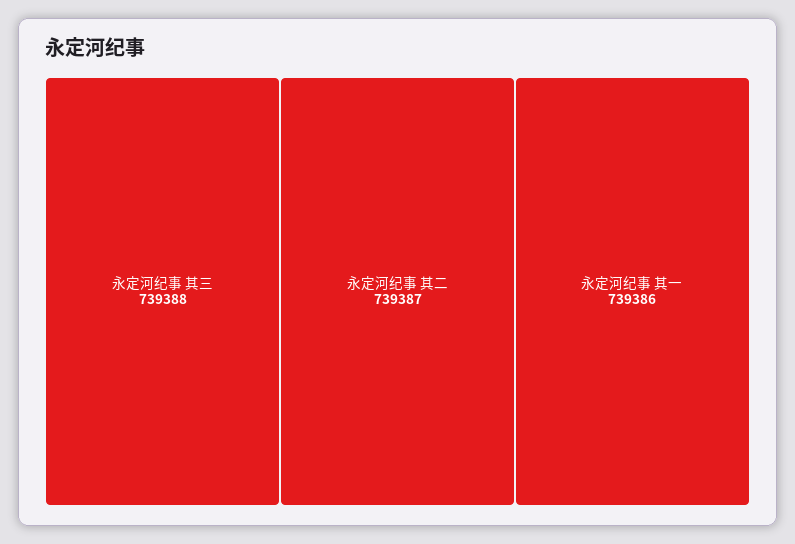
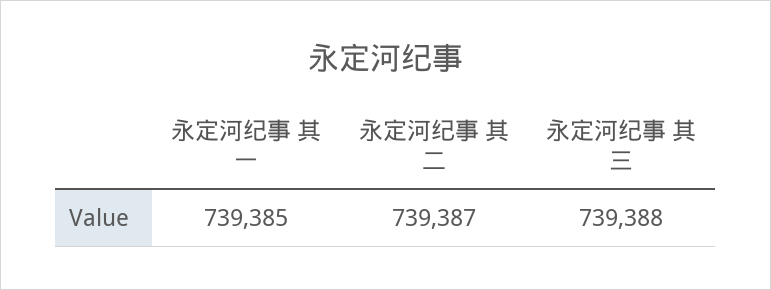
永定河纪事 其一: 739386 -> 739385

